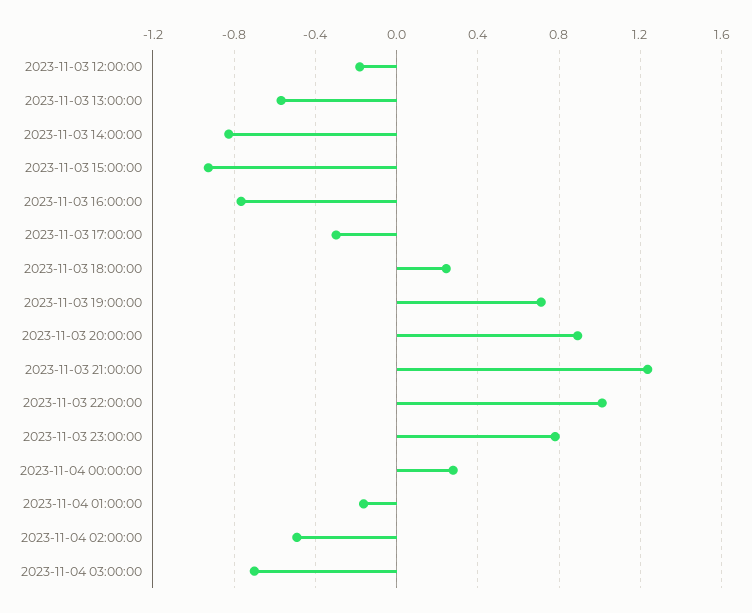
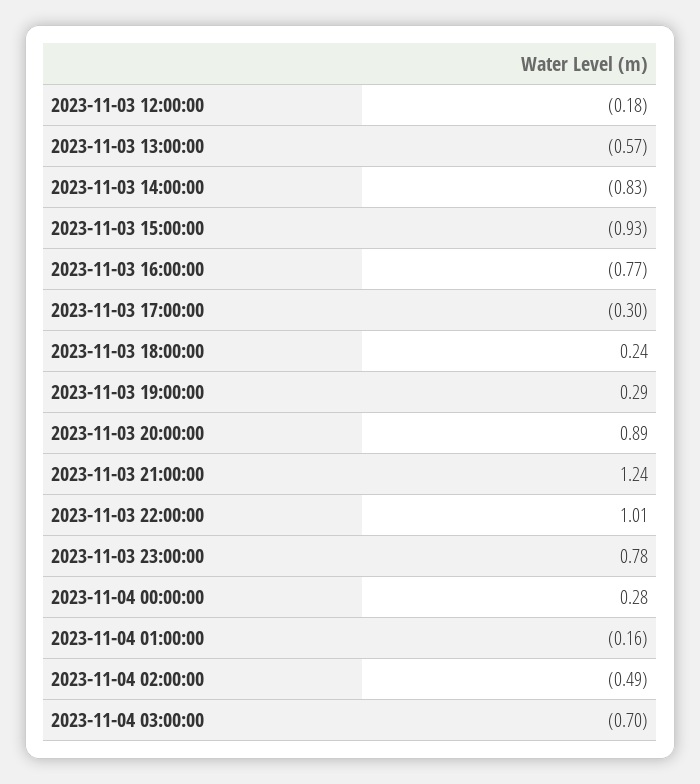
2023-11-03 19:00:00: 0.7 -> 0.29

